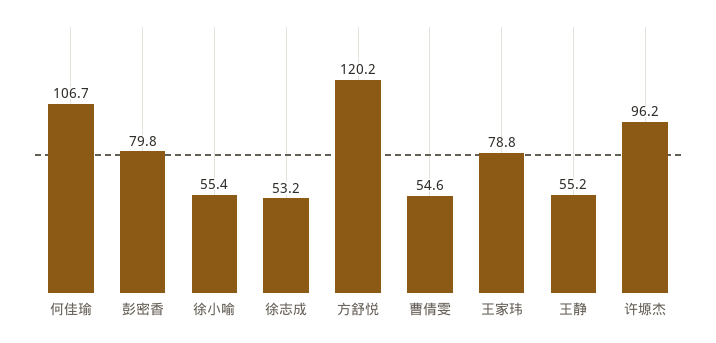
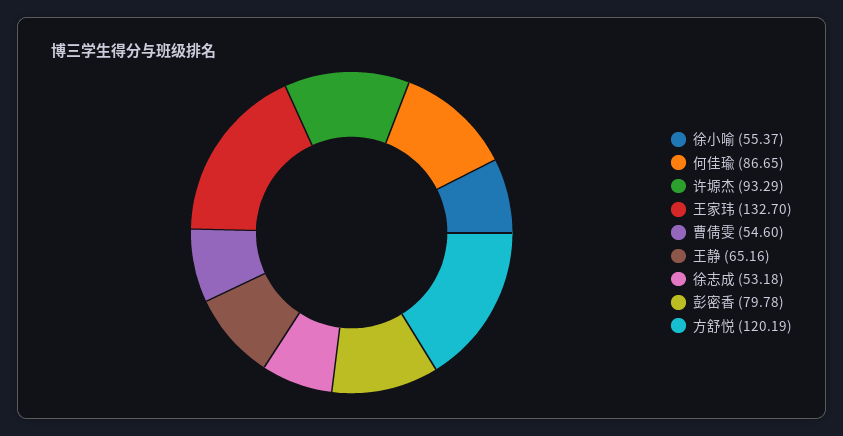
何佳瑜: 106.7 -> 86.65
王家玮: 78.8 -> 132.7
王静: 55.2 -> 65.16
许塬杰: 96.2 -> 93.29

